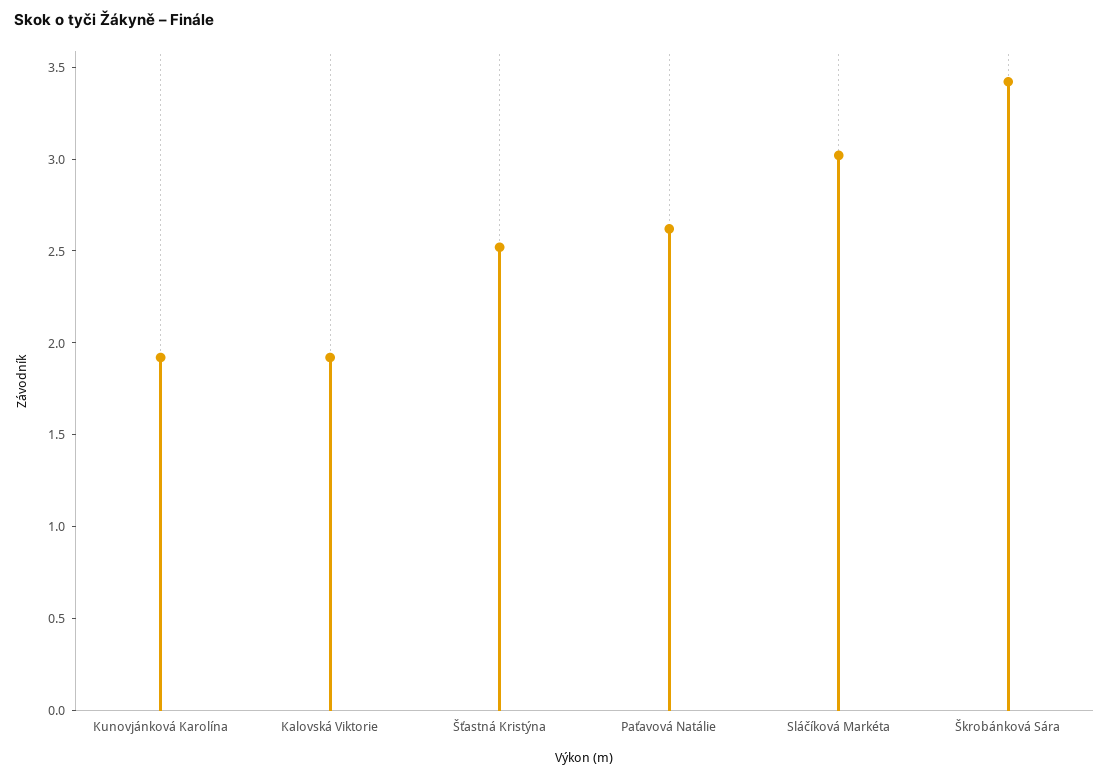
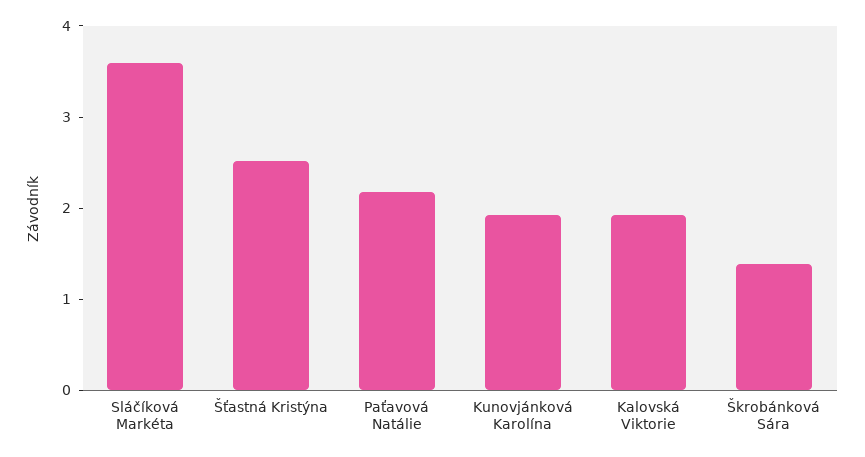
Paťavová Natálie: 2.6 -> 2.2
Sláčíková Markéta: 3 -> 3.6
Škrobánková Sára: 3.4 -> 1.4

